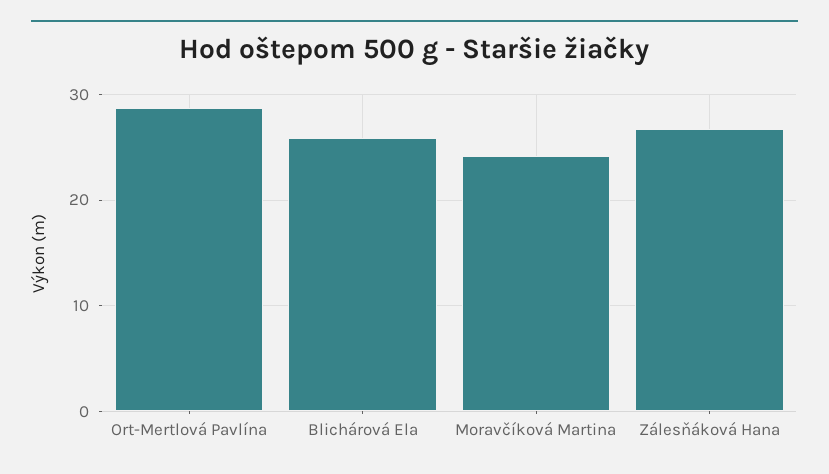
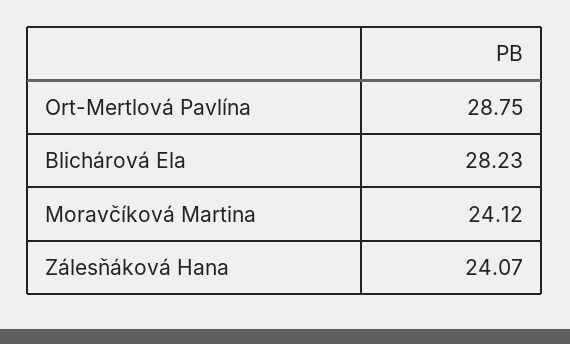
Blichárová Ela: 26 -> 28.23
Zálesňáková Hana: 27 -> 24.07

